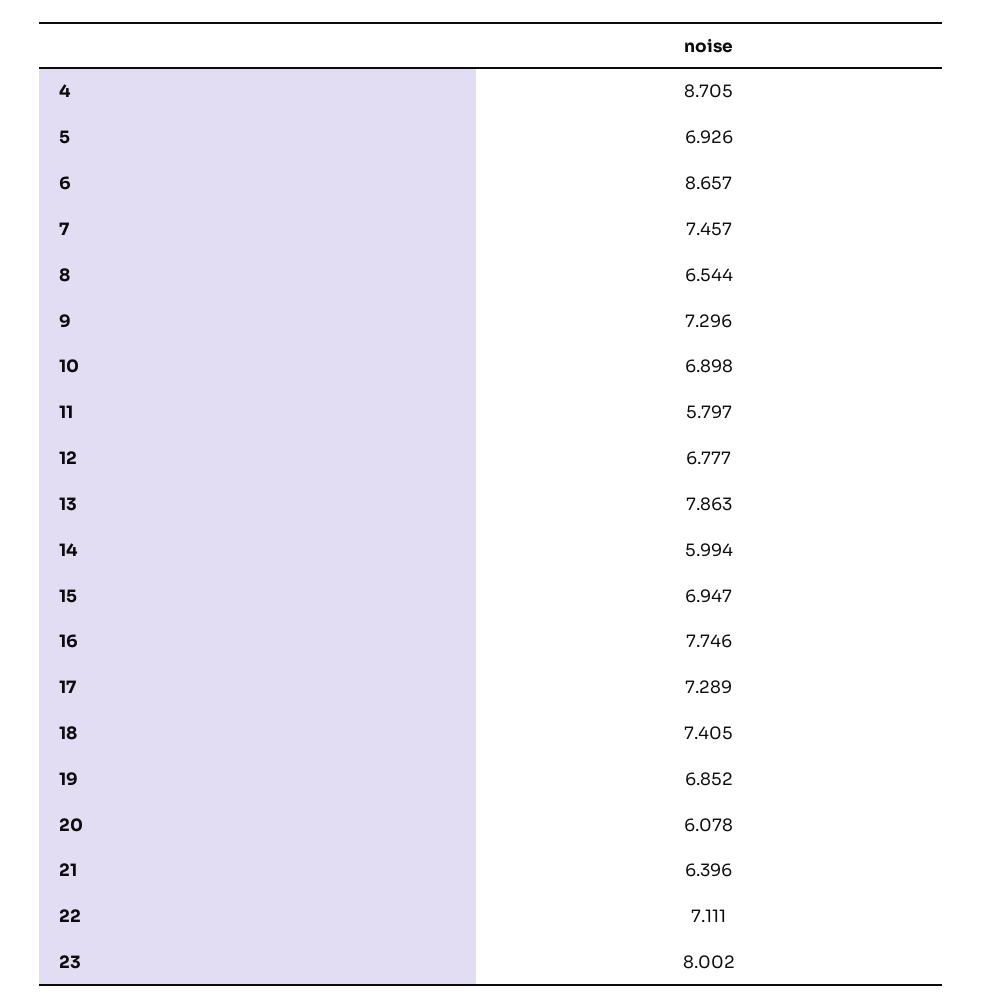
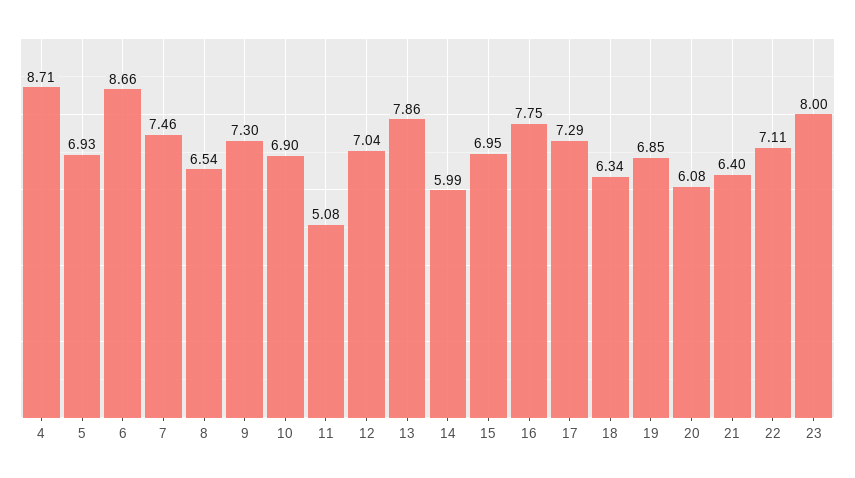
11: 5.797 -> 5.08
12: 6.777 -> 7.04
18: 7.405 -> 6.34

